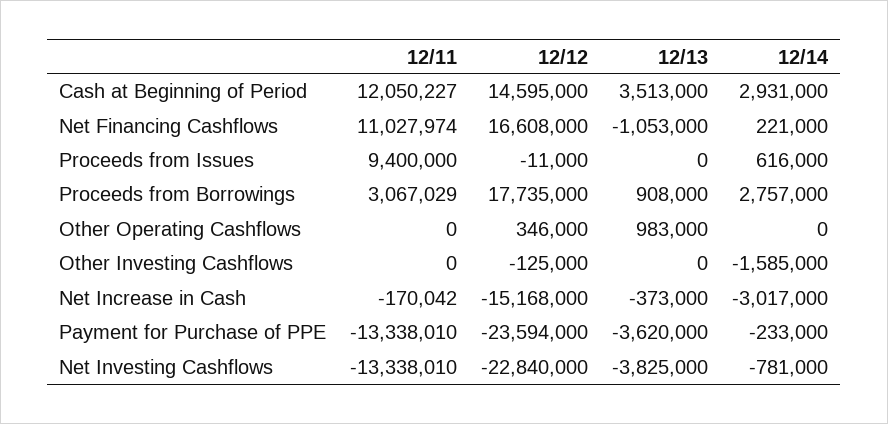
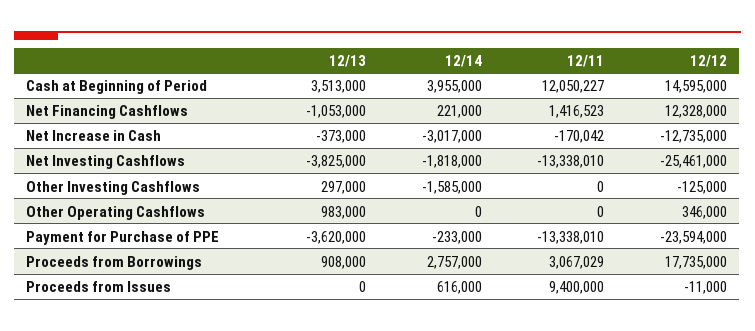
12/14, Cash at Beginning of Period: 2931000 -> 3955000
12/11, Net Financing Cashflows: 11027974 -> 1416523
12/12, Net Financing Cashflows: 16608000 -> 12328000
12/13, Other Investing Cashflows: 0 -> 297000
12/12, Net Increase in Cash: -15168000 -> -12735000
12/12, Net Investing Cashflows: -22840000 -> -25461000
12/14, Net Investing Cashflows: -781000 -> -1818000

